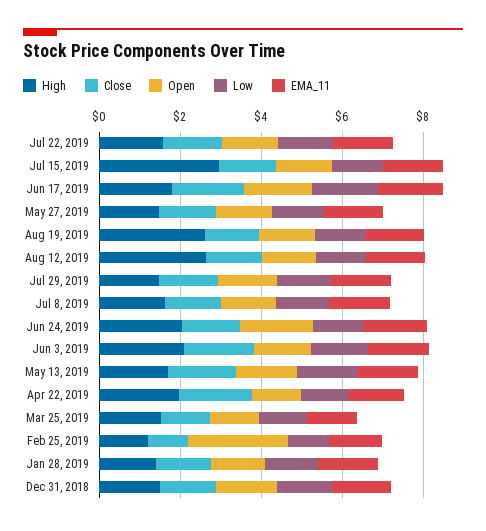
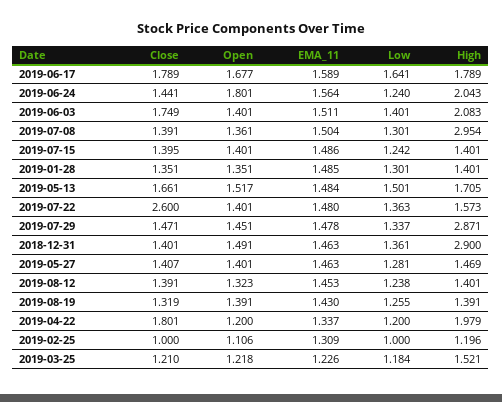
Close, Jul 22, 2019: 1.5 -> 2.6
High, Jul 15, 2019: 3 -> 1.401
High, Aug 19, 2019: 2.5 -> 1.391
High, Aug 12, 2019: 2.5 -> 1.401
High, Jul 29, 2019: 1.5 -> 2.871
High, Jul 8, 2019: 1.5 -> 2.954
Open, Feb 25, 2019: 2.5 -> 1.106
High, Dec 31, 2018: 1.5 -> 2.9

